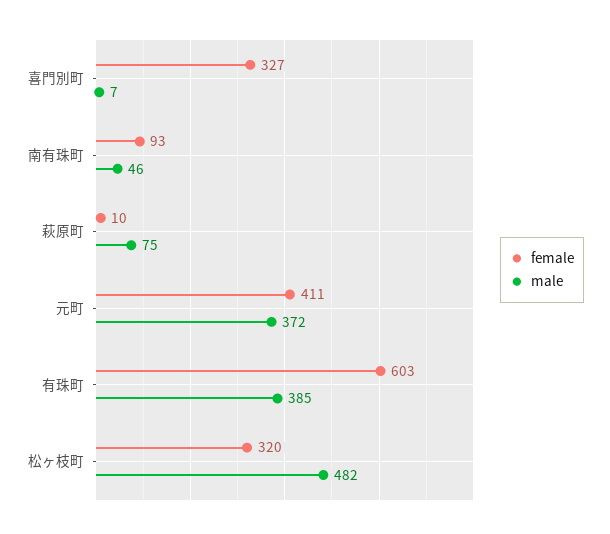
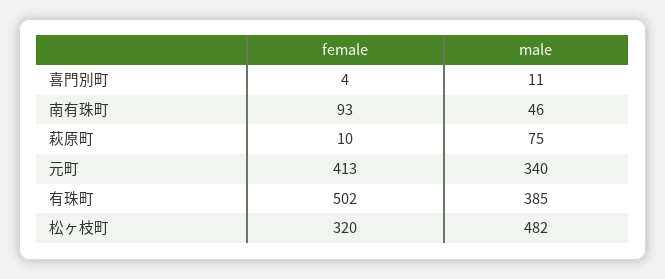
female, 喜門別町: 327 -> 4
male, 喜門別町: 7 -> 11
female, 元町: 411 -> 413
male, 元町: 372 -> 340
female, 有珠町: 603 -> 502

